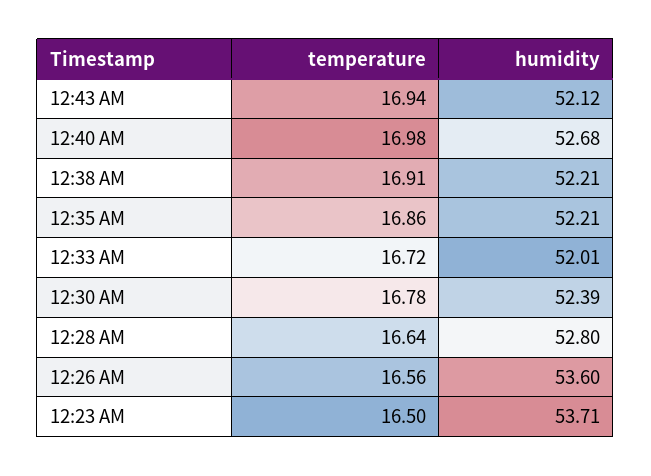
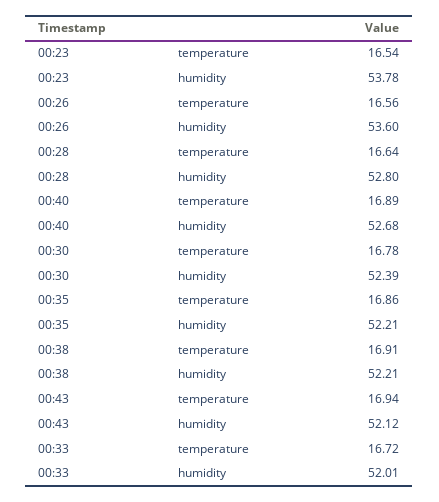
temperature, 12:40 AM: 16.98 -> 16.89
temperature, 12:23 AM: 16.5 -> 16.54
humidity, 12:23 AM: 53.71 -> 53.78

